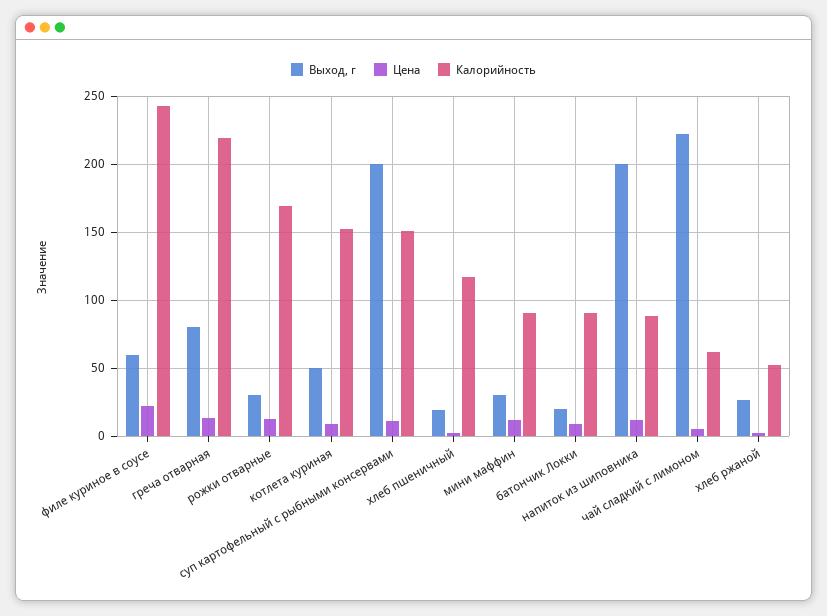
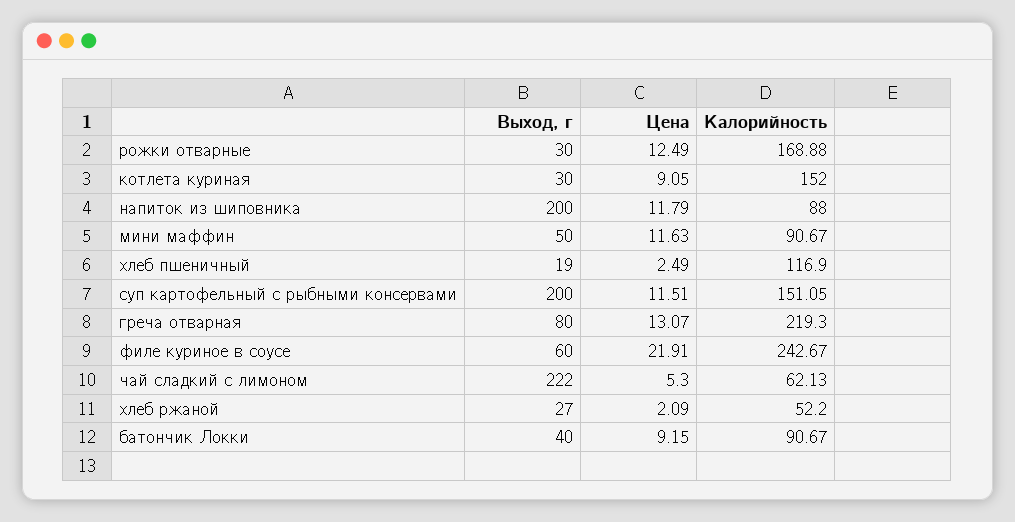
Выход, г, котлета куриная: 50 -> 30
Выход, г, мини маффин: 30 -> 50
Выход, г, батончик Локки: 20 -> 40

